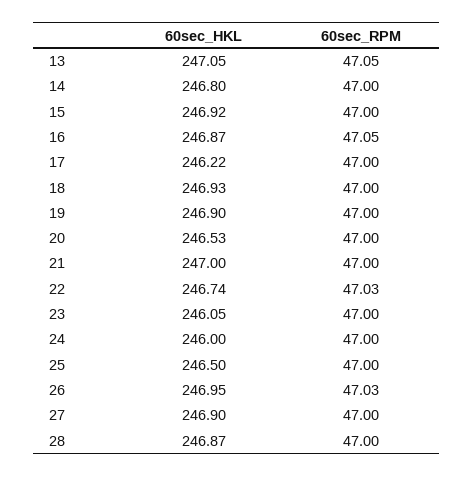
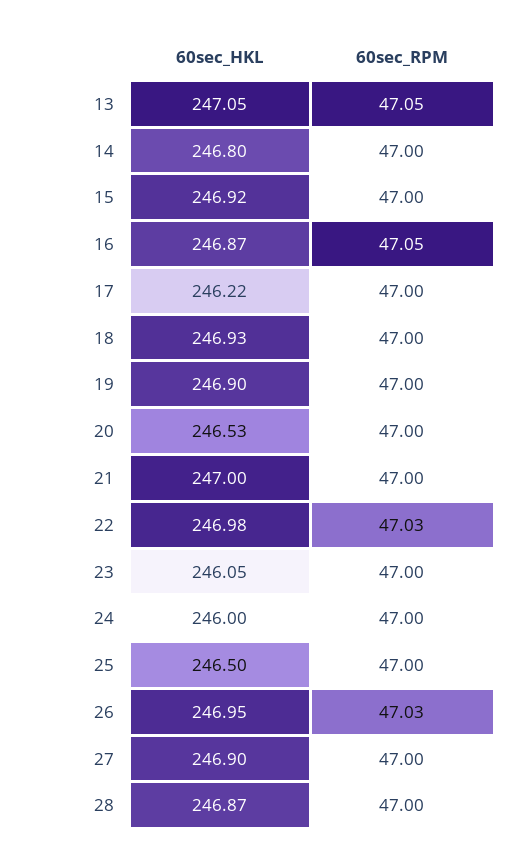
60sec_HKL, 22: 246.74 -> 246.98

